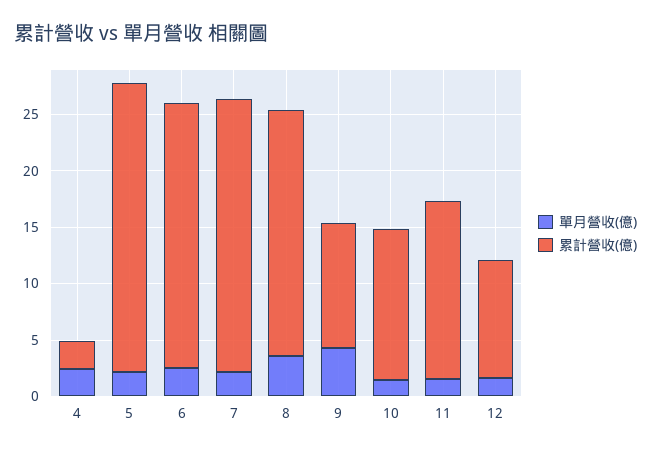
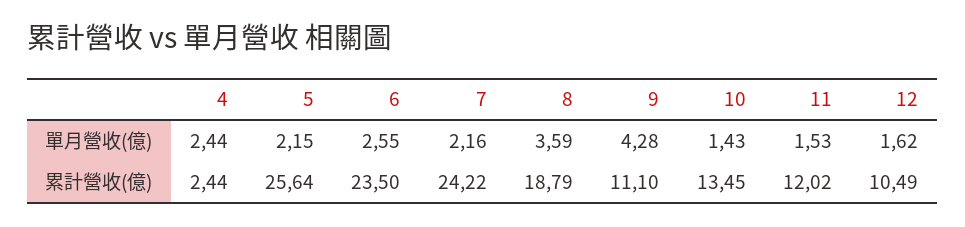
累計營收(億), 8: 22 -> 18.79
累計營收(億), 11: 16 -> 12.02

